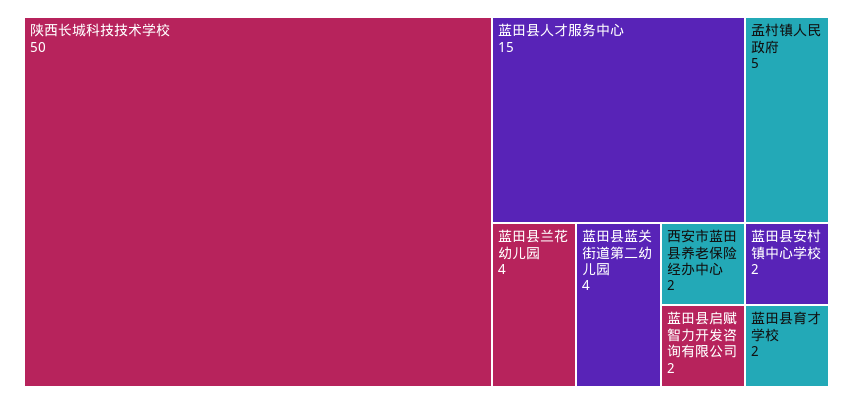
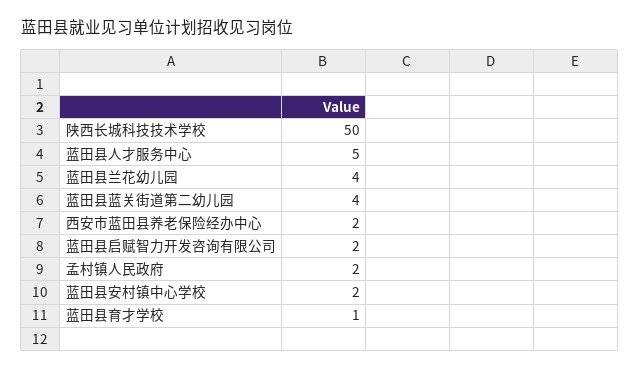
蓝田县人才服务中心: 15 -> 5
孟村镇人民政府: 5 -> 2
蓝田县育才学校: 2 -> 1

